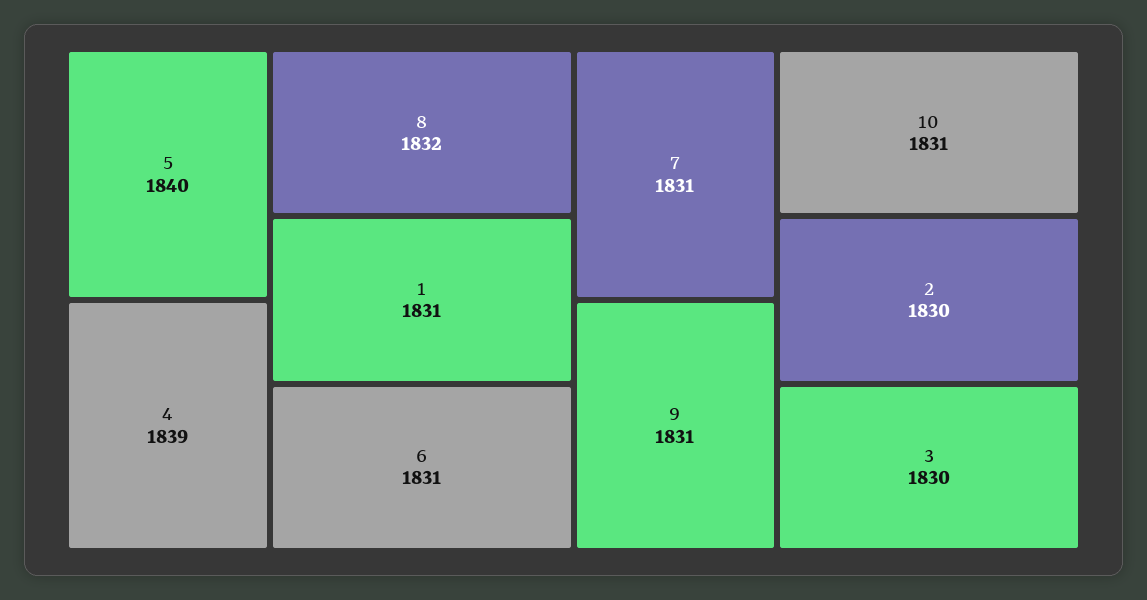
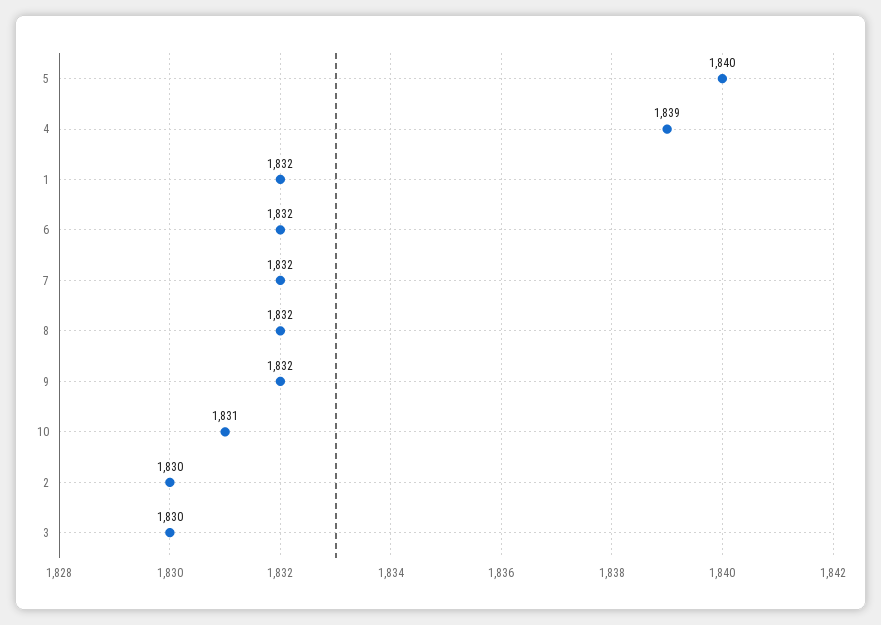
1: 1831 -> 1832
6: 1831 -> 1832
7: 1831 -> 1832
9: 1831 -> 1832

